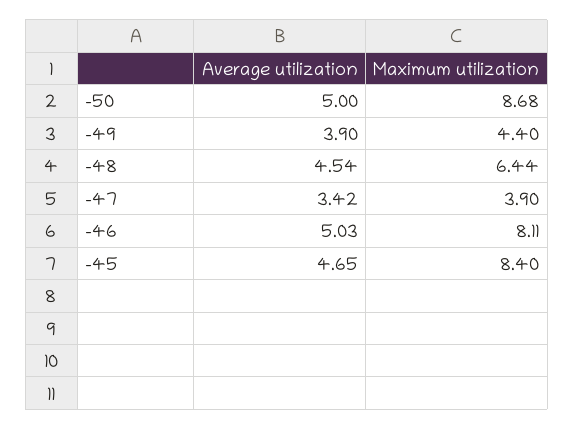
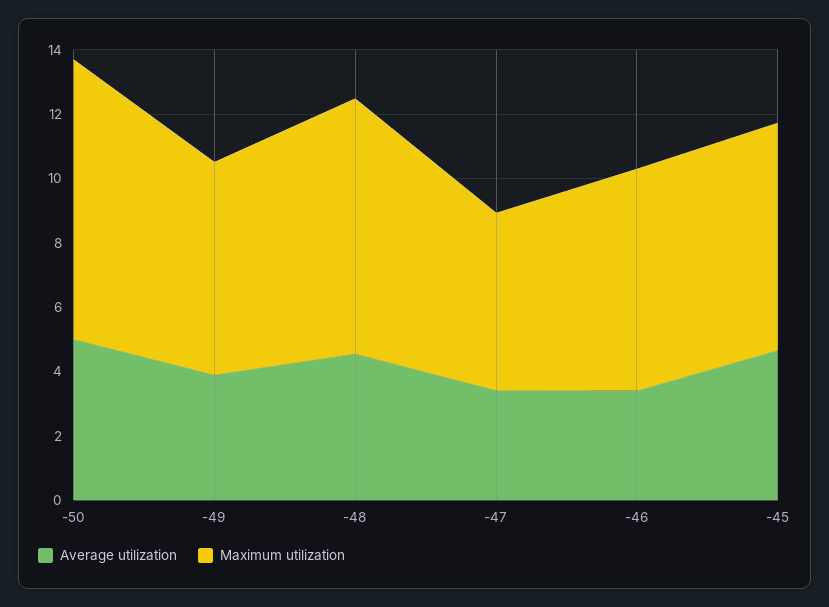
Maximum utilization, -49: 4.4 -> 6.5
Maximum utilization, -48: 6.44 -> 8
Maximum utilization, -47: 3.9 -> 5.5
Average utilization, -46: 5.03 -> 3.5
Maximum utilization, -46: 8.11 -> 7
Maximum utilization, -45: 8.4 -> 7

